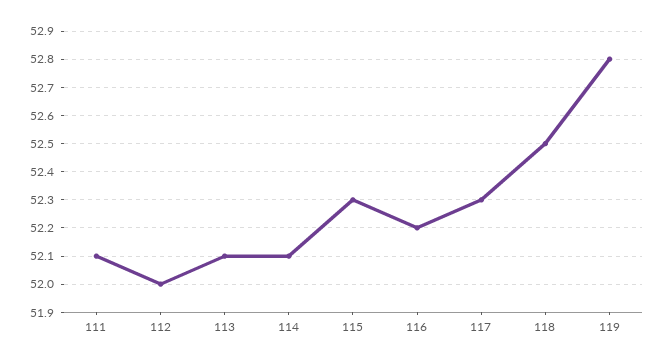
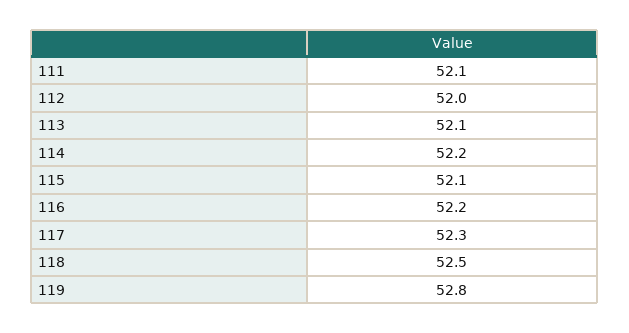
114: 52.1 -> 52.2
115: 52.3 -> 52.1

